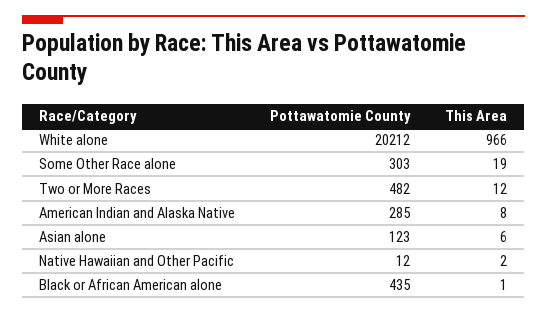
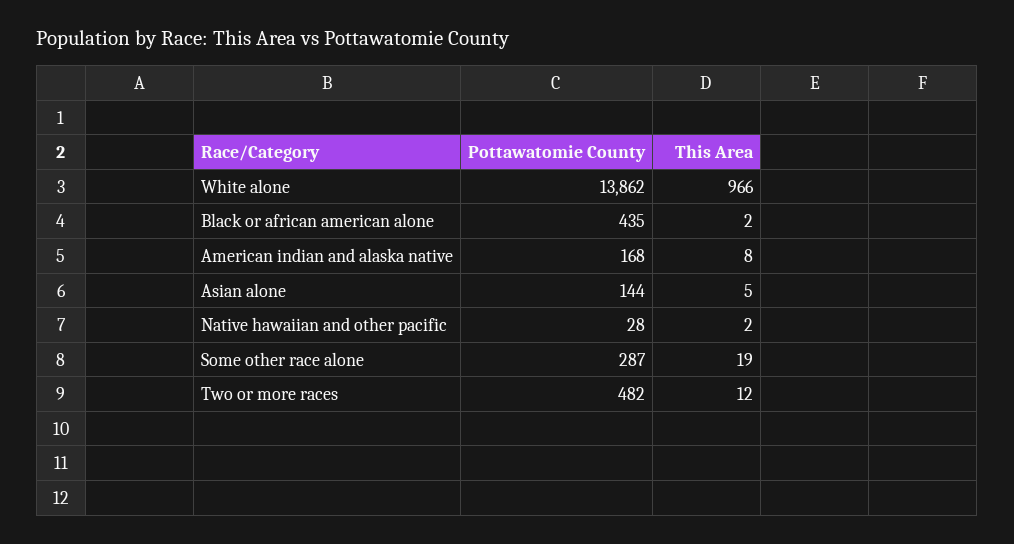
Pottawatomie County, White alone: 20212 -> 13862
Pottawatomie County, Some Other Race alone: 303 -> 287
Pottawatomie County, American Indian and Alaska Native: 285 -> 168
Pottawatomie County, Asian alone: 123 -> 144
This Area, Asian alone: 6 -> 5
Pottawatomie County, Native Hawaiian and Other Pacific: 12 -> 28
This Area, Black or African American alone: 1 -> 2

